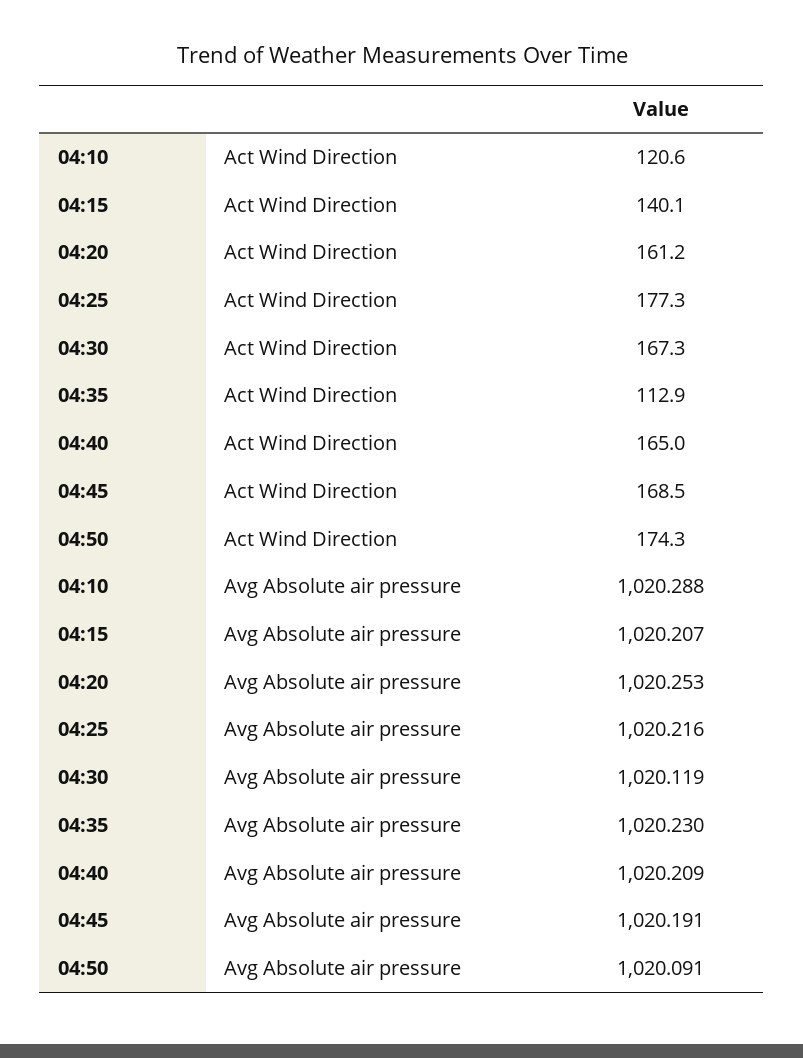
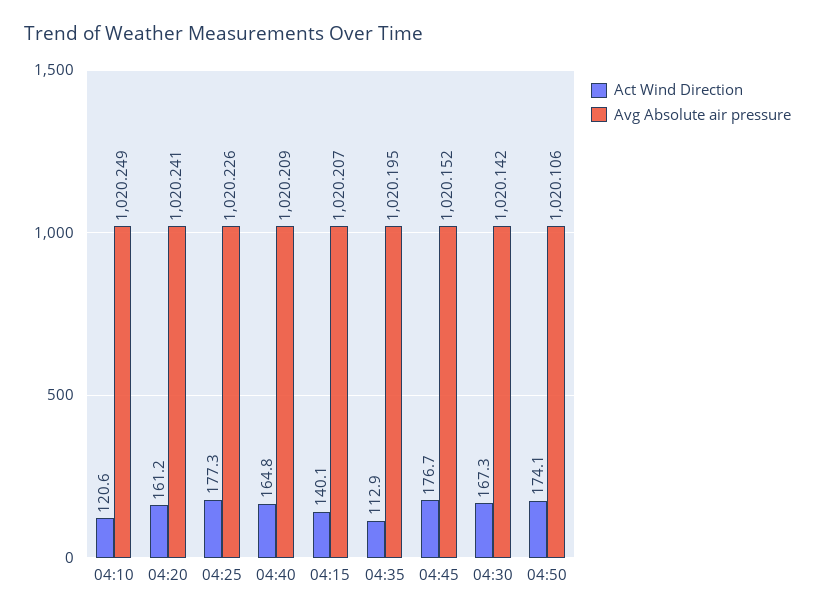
Act Wind Direction, 04:40: 165 -> 164.8
Act Wind Direction, 04:45: 168.5 -> 176.7
Act Wind Direction, 04:50: 174.3 -> 174.1
Avg Absolute air pressure, 04:10: 1020.288 -> 1020.249
Avg Absolute air pressure, 04:20: 1020.253 -> 1020.241
Avg Absolute air pressure, 04:25: 1020.216 -> 1020.226
Avg Absolute air pressure, 04:30: 1020.119 -> 1020.142
Avg Absolute air pressure, 04:35: 1020.23 -> 1020.195
Avg Absolute air pressure, 04:45: 1020.191 -> 1020.152
Avg Absolute air pressure, 04:50: 1020.091 -> 1020.106

